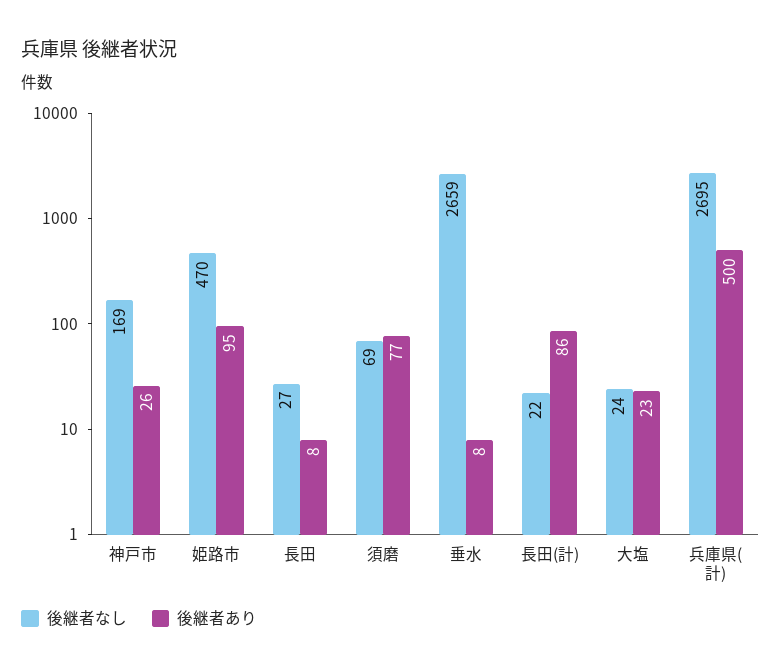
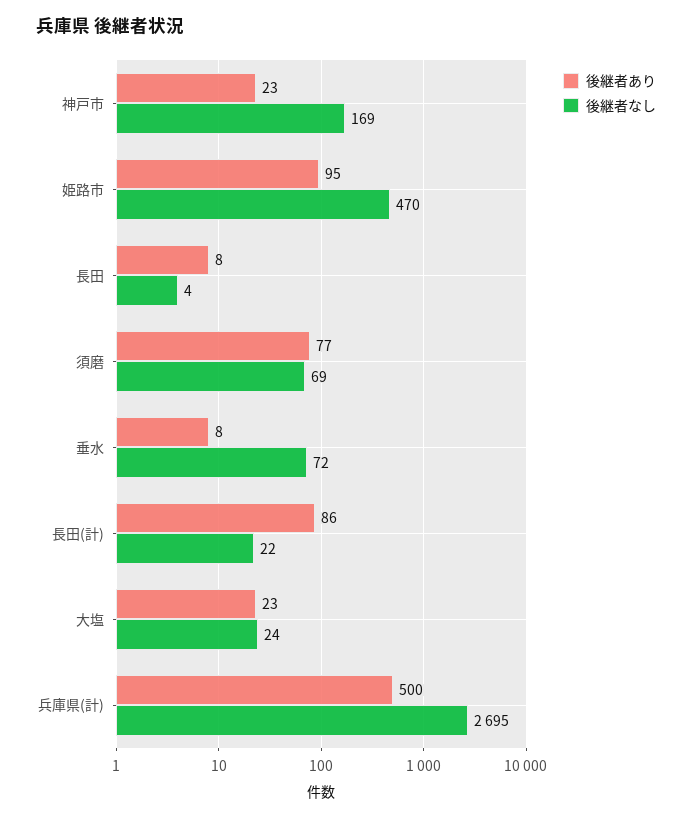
後継者あり, 神戸市: 26 -> 23
後継者なし, 長田: 27 -> 4
後継者なし, 垂水: 2659 -> 72

